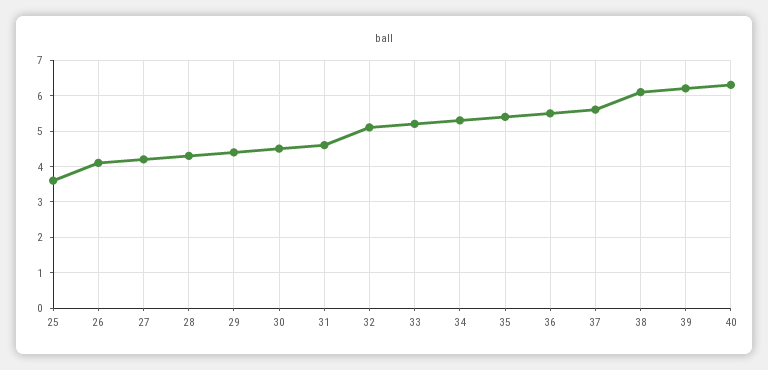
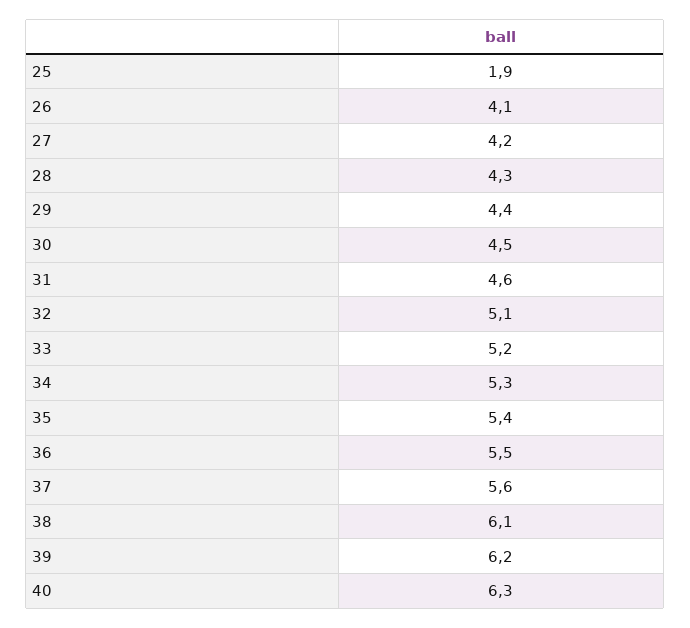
25: 3.5 -> 1.9

